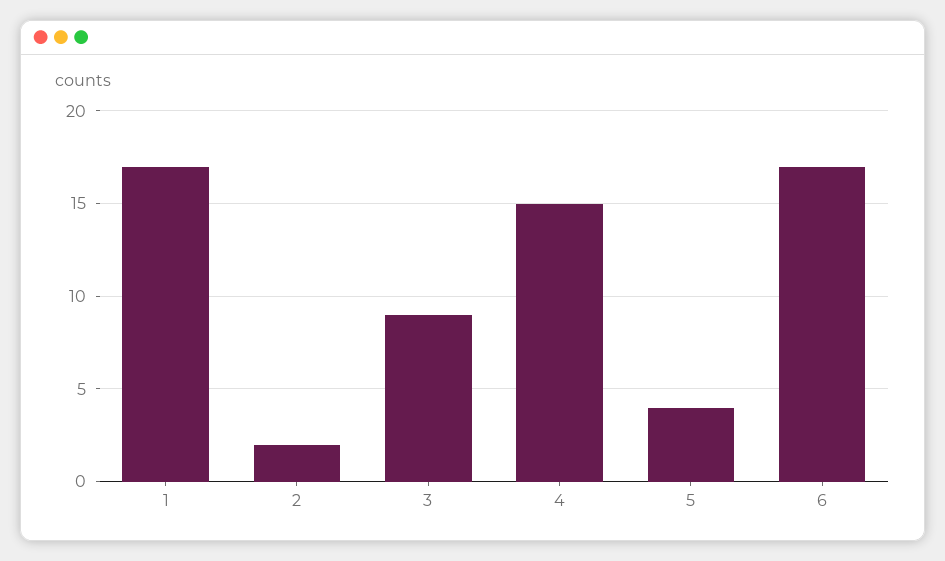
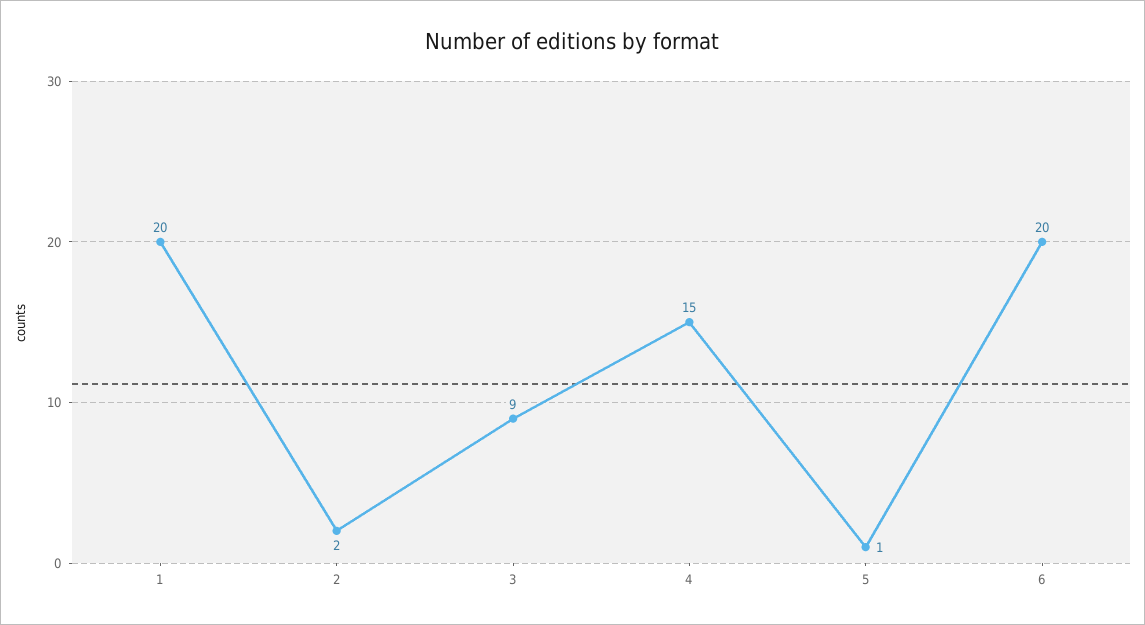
1: 17 -> 20
5: 4 -> 1
6: 17 -> 20

